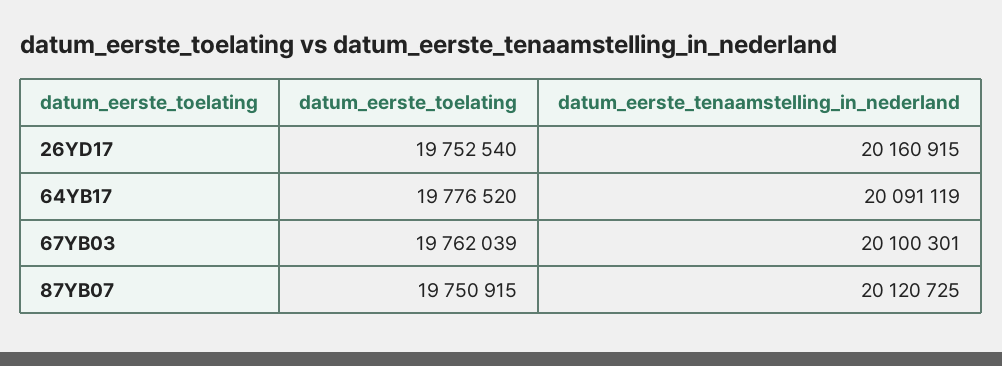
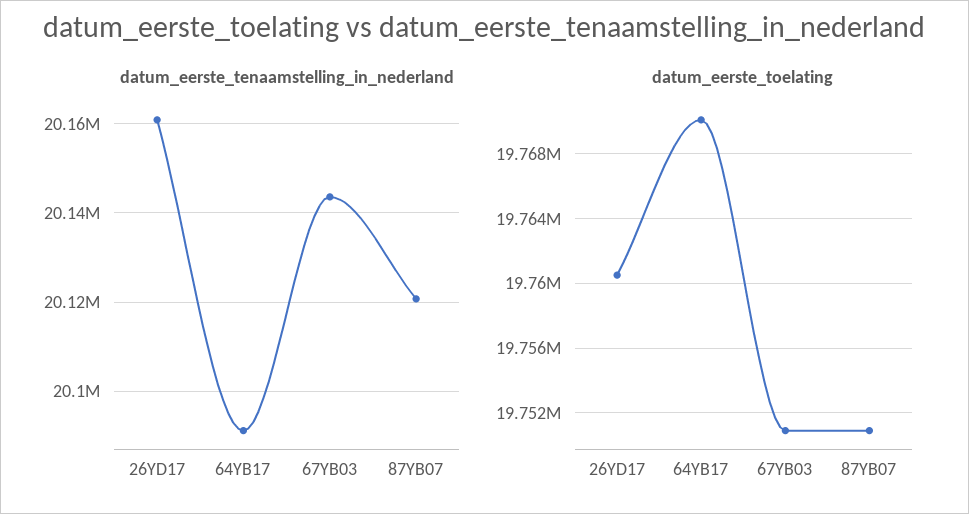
datum_eerste_toelating, 26YD17: 19752540 -> 19760500
datum_eerste_toelating, 64YB17: 19776520 -> 19770000
datum_eerste_toelating, 67YB03: 19762039 -> 19751000
datum_eerste_tenaamstelling_in_nederland, 67YB03: 20100301 -> 20144000

